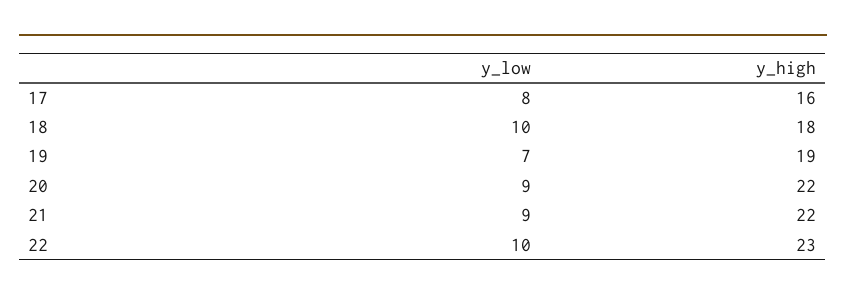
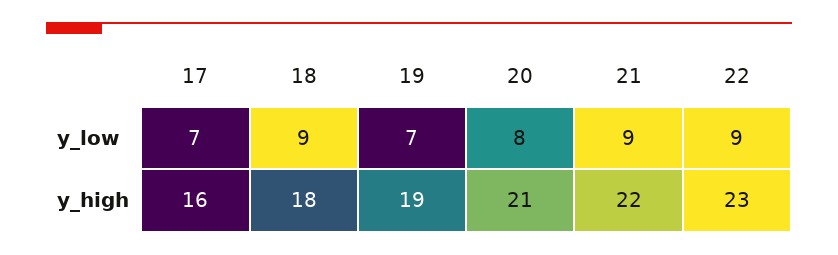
y_low, 17: 8 -> 7
y_low, 18: 10 -> 9
y_low, 20: 9 -> 8
y_high, 20: 22 -> 21
y_low, 22: 10 -> 9

